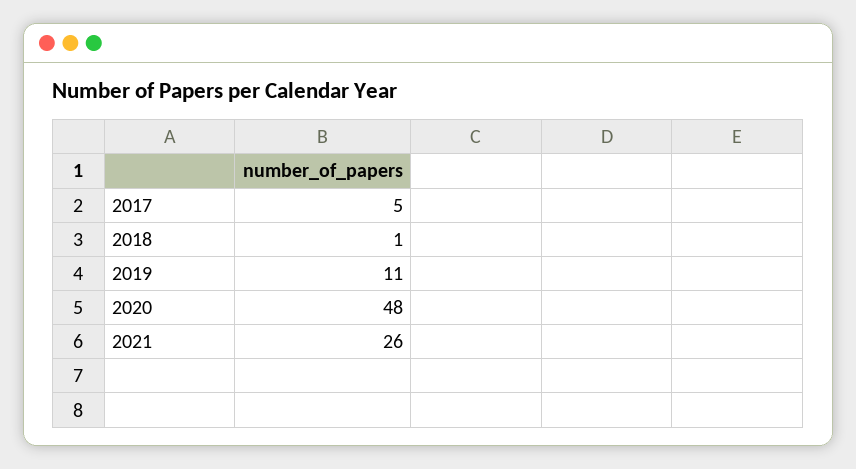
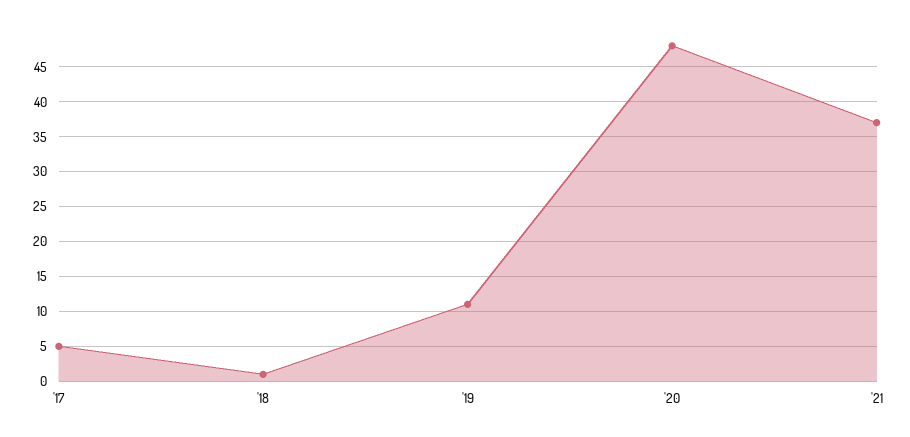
2021: 26 -> 37

